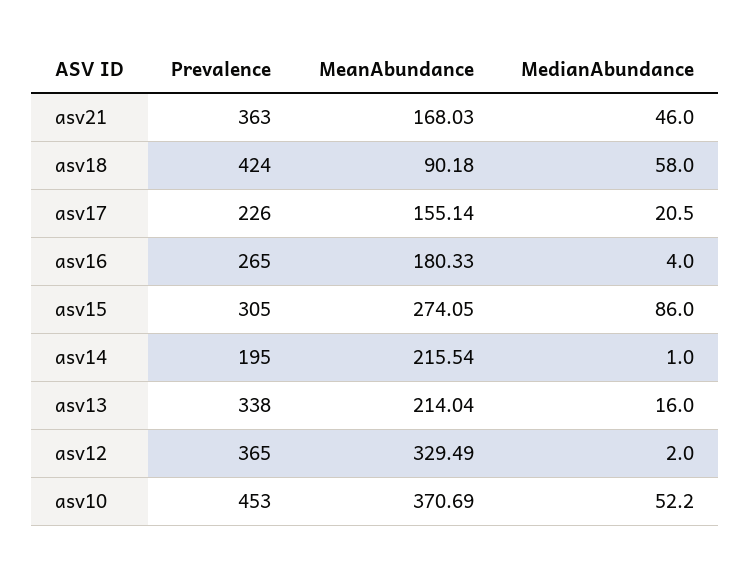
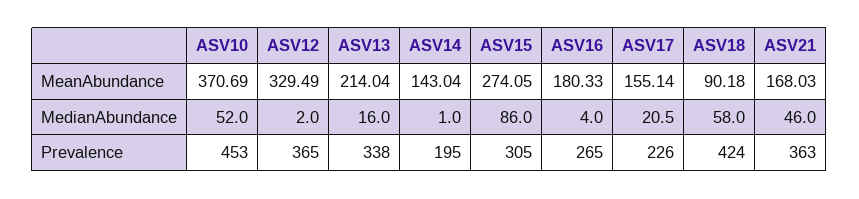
MeanAbundance, asv14: 215.54 -> 143.04
MedianAbundance, asv10: 52.2 -> 52

